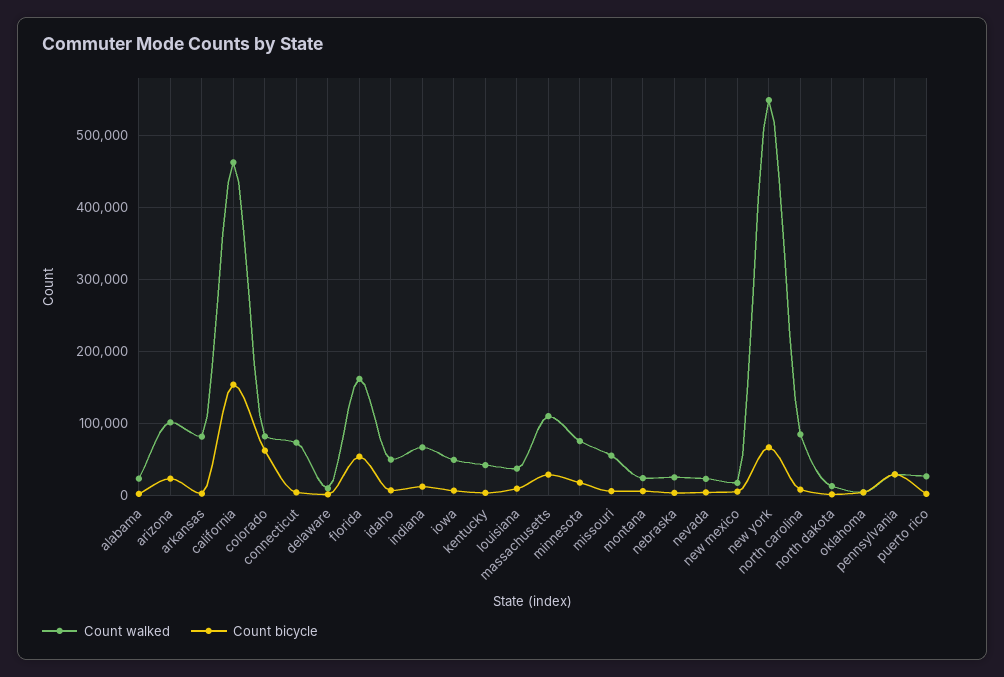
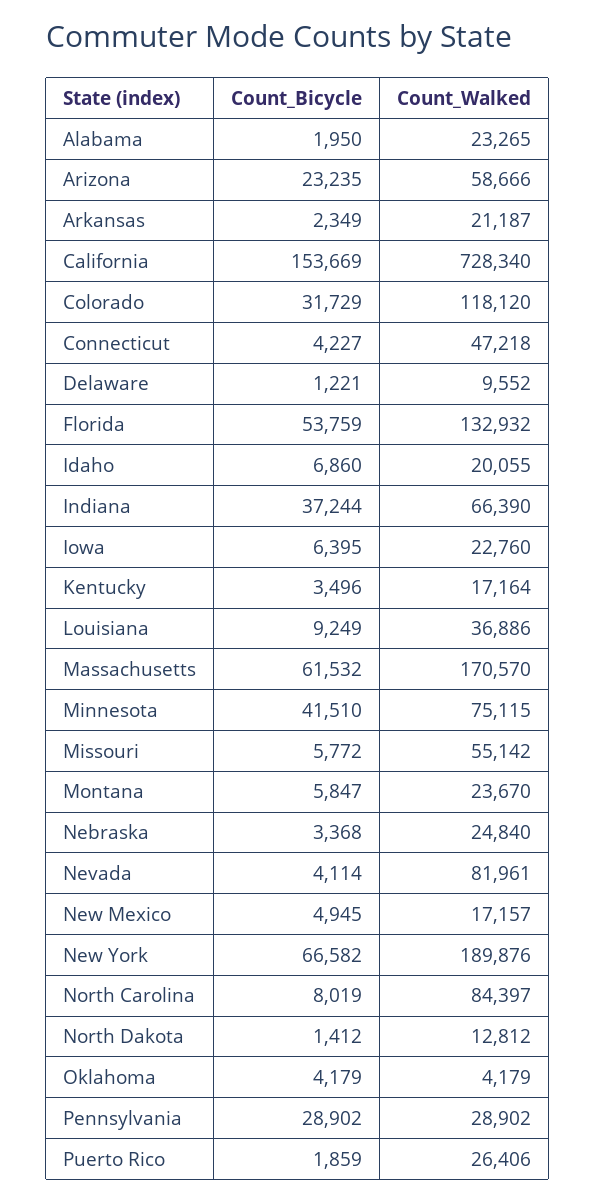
Count walked, arizona: 100000 -> 58666
Count walked, arkansas: 80000 -> 21187
Count walked, california: 460000 -> 728340
Count walked, colorado: 80000 -> 118120
Count bicycle, colorado: 60000 -> 31729
Count walked, connecticut: 70000 -> 47218
Count walked, florida: 160000 -> 132932
Count walked, idaho: 50000 -> 20055
Count bicycle, indiana: 10000 -> 37244
Count walked, iowa: 50000 -> 22760
Count walked, kentucky: 40000 -> 17164
Count walked, massachusetts: 110000 -> 170570
Count bicycle, massachusetts: 30000 -> 61532
Count bicycle, minnesota: 20000 -> 41510
Count walked, nevada: 20000 -> 81961
Count walked, new york: 550000 -> 189876

